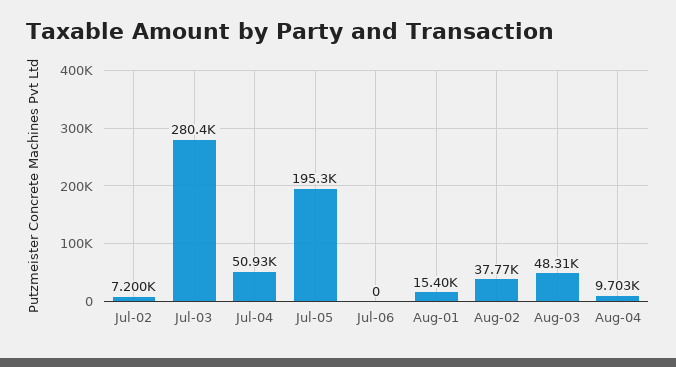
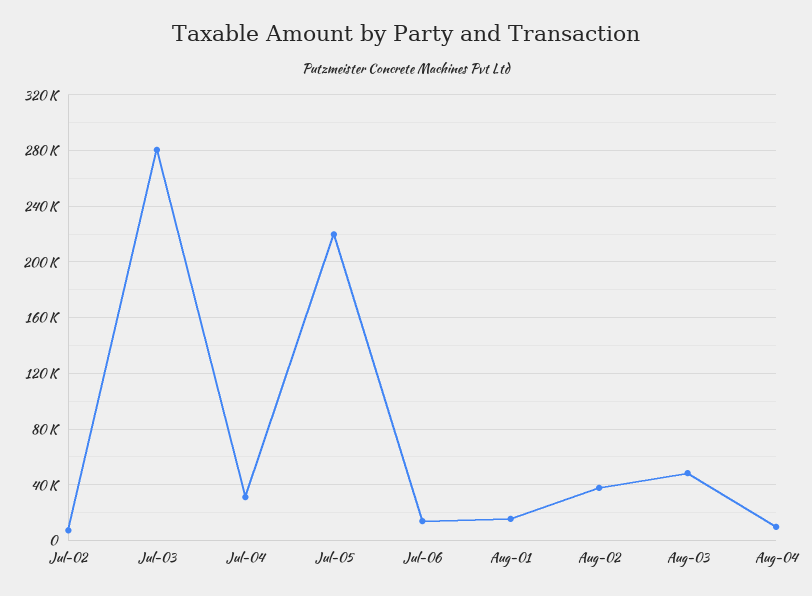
Jul-04: 50930 -> 30000
Jul-05: 195300 -> 220000
Jul-06: 0 -> 15000

